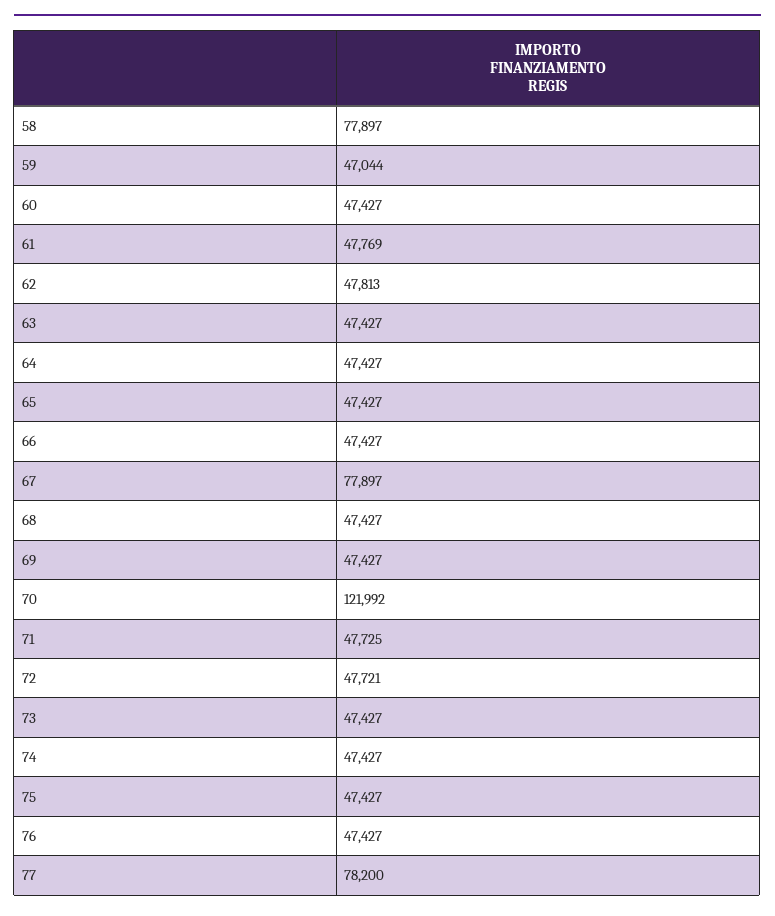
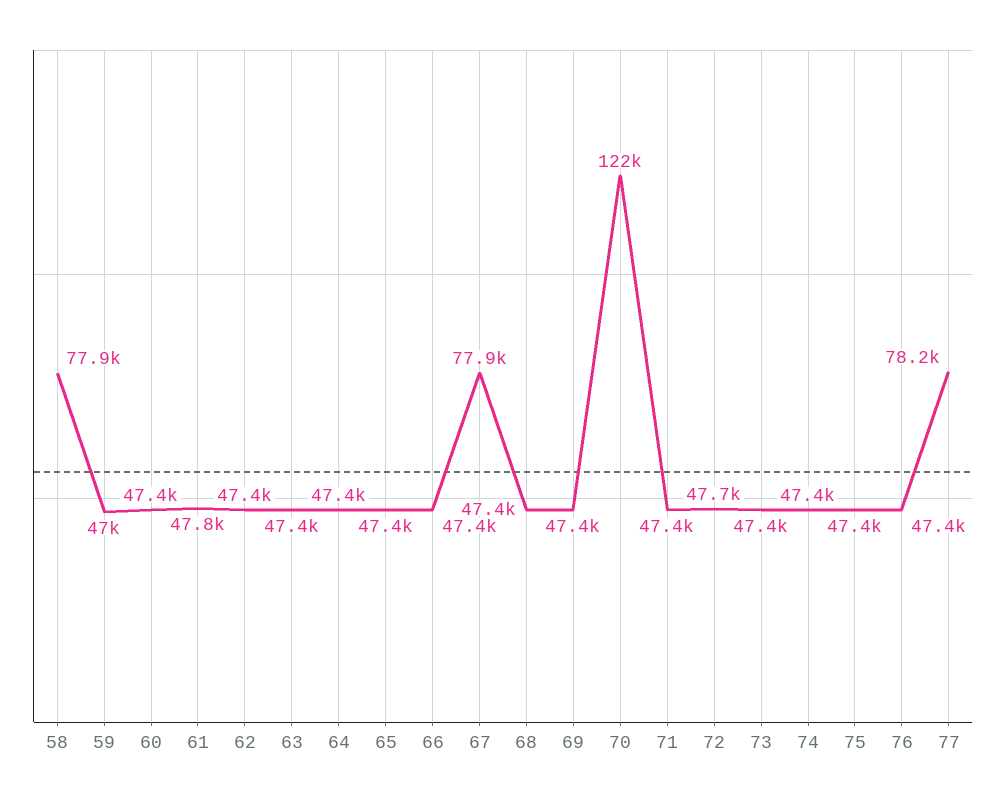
62: 47813 -> 47400
71: 47725 -> 47400

